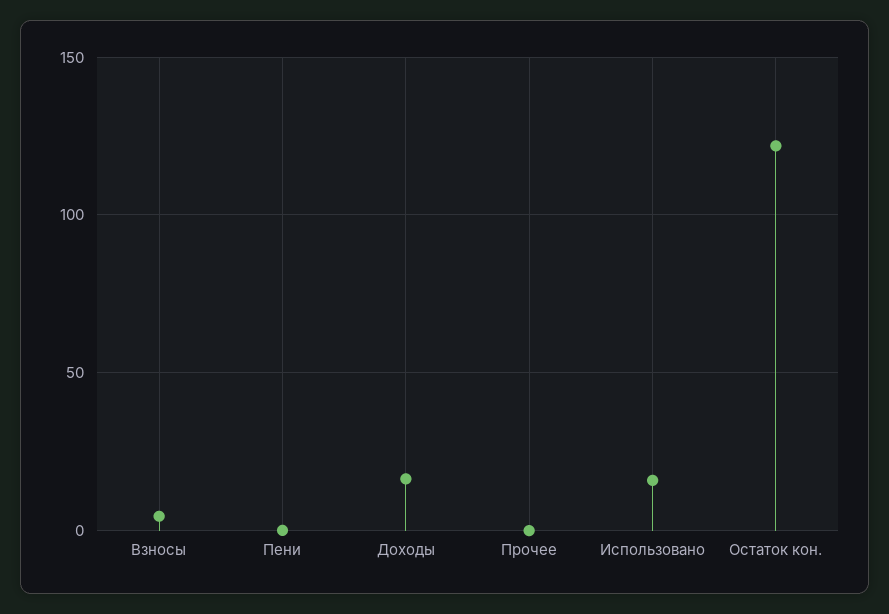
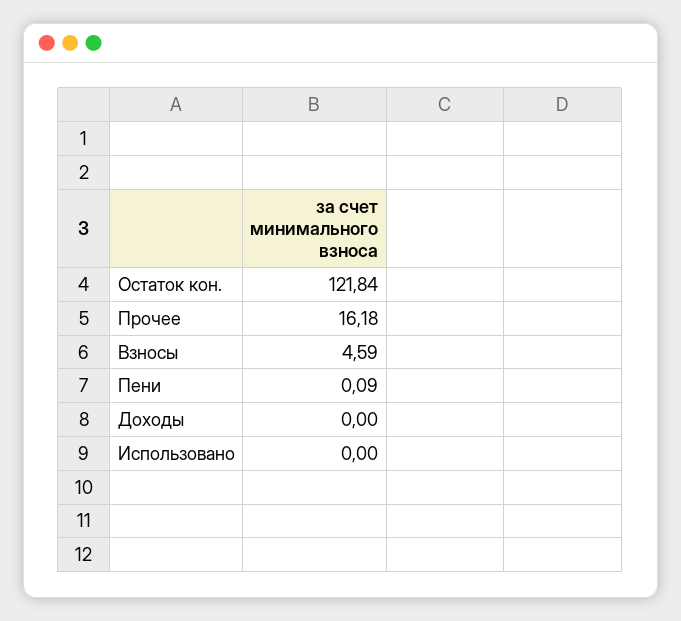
Доходы: 15 -> 0
Прочее: 0 -> 16.18
Использовано: 15 -> 0

